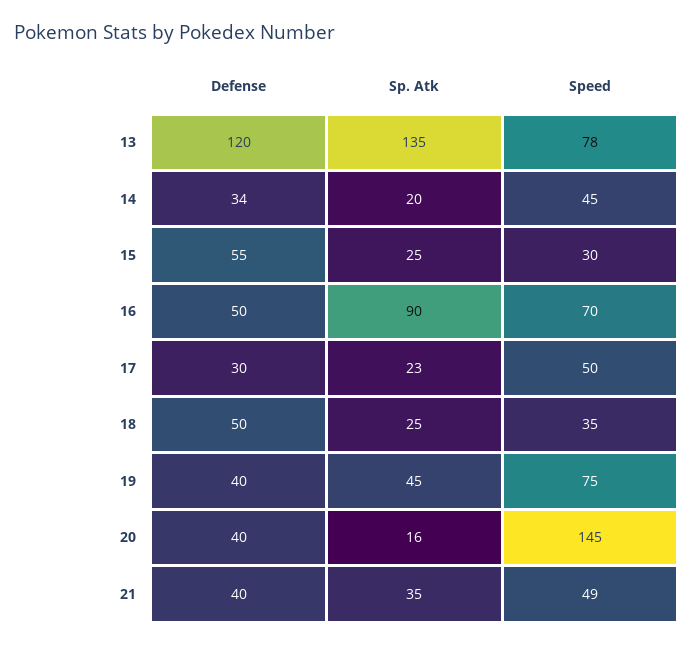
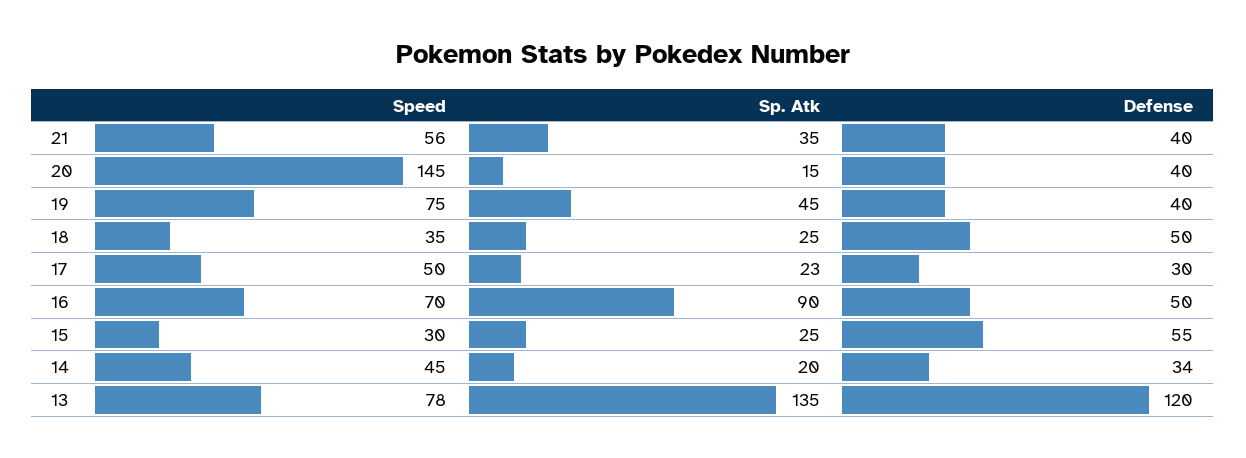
Sp. Atk, 20: 16 -> 15
Speed, 21: 49 -> 56

